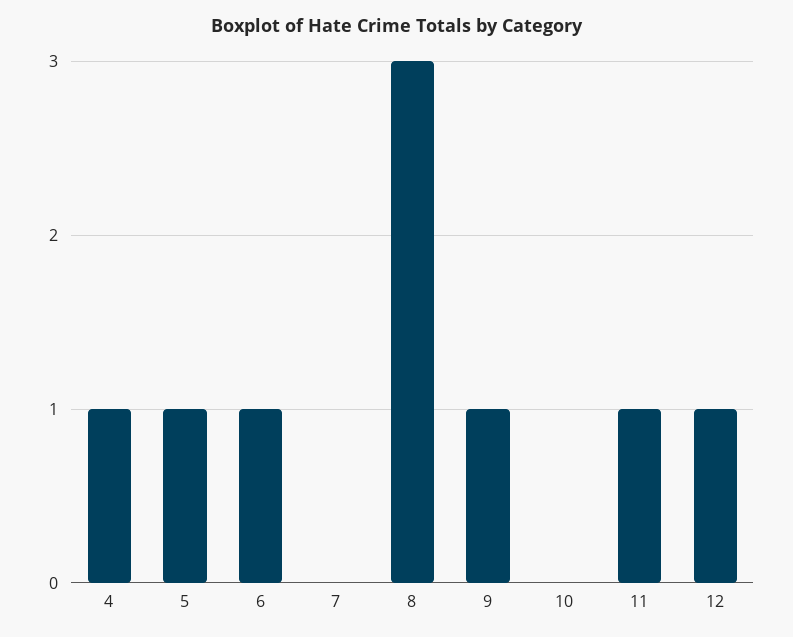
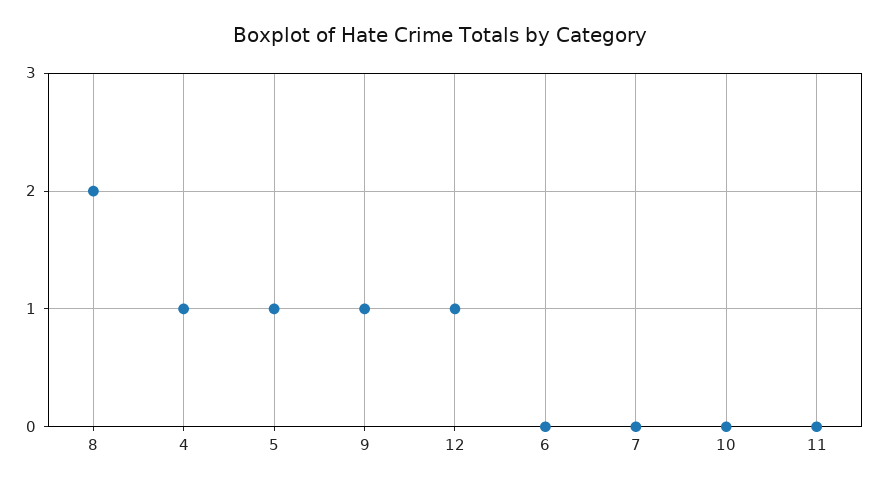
6: 1 -> 0
8: 3 -> 2
11: 1 -> 0

